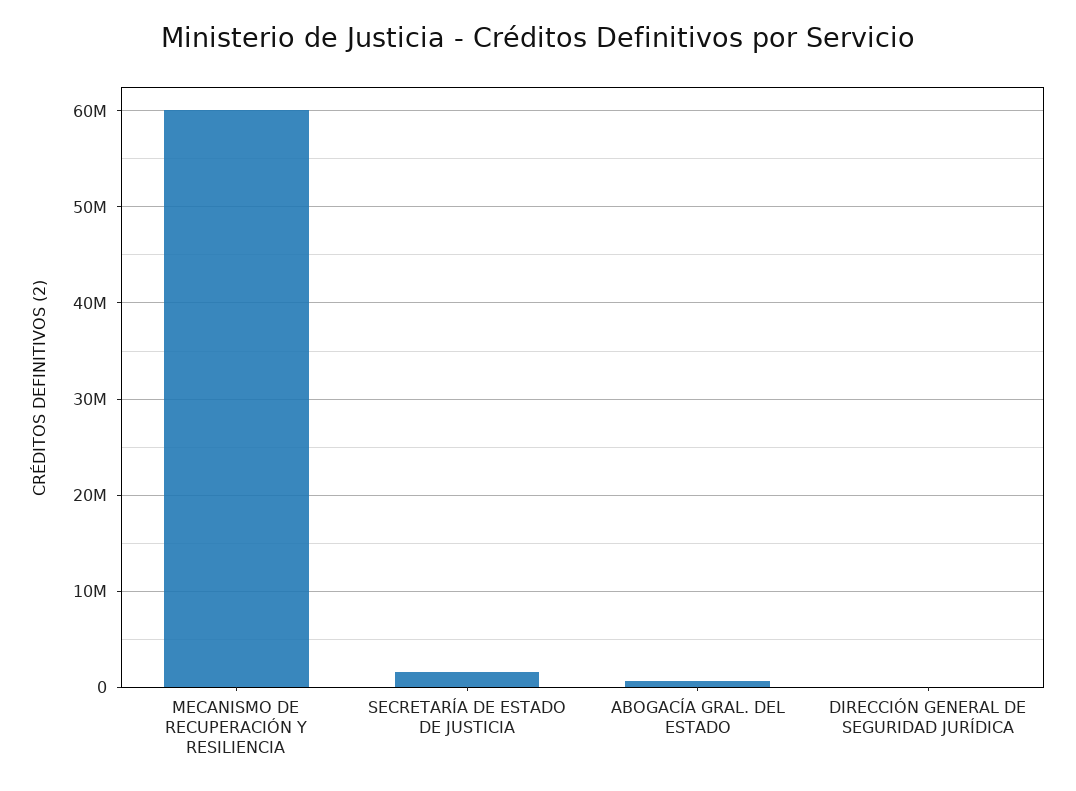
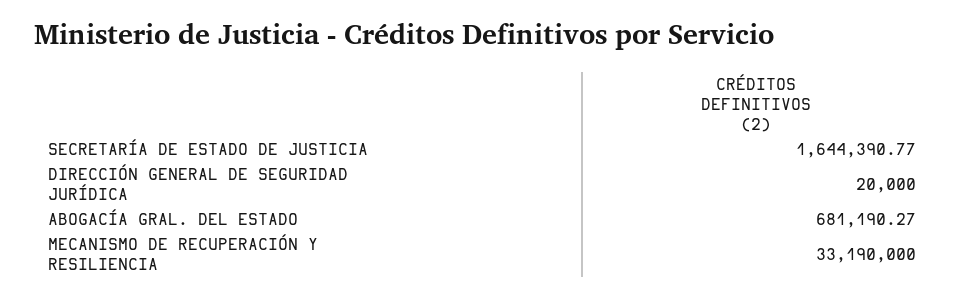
MECANISMO DE RECUPERACIÓN Y RESILIENCIA: 60000000 -> 33190000

